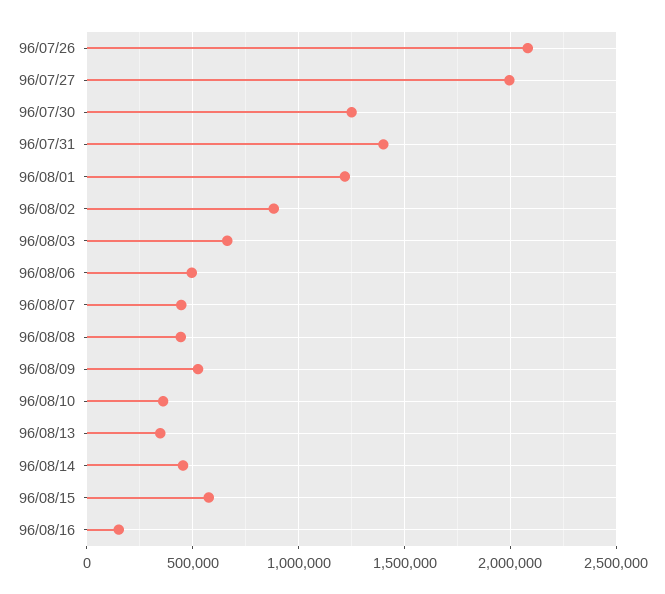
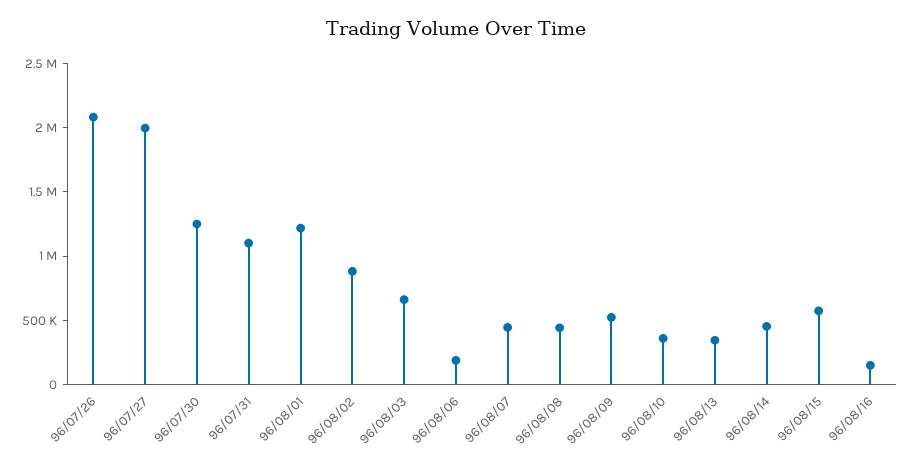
96/07/31: 1400000 -> 1100000
96/08/06: 500000 -> 200000

